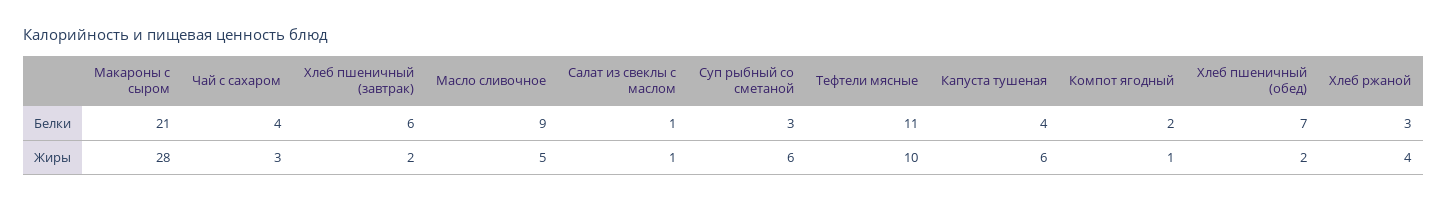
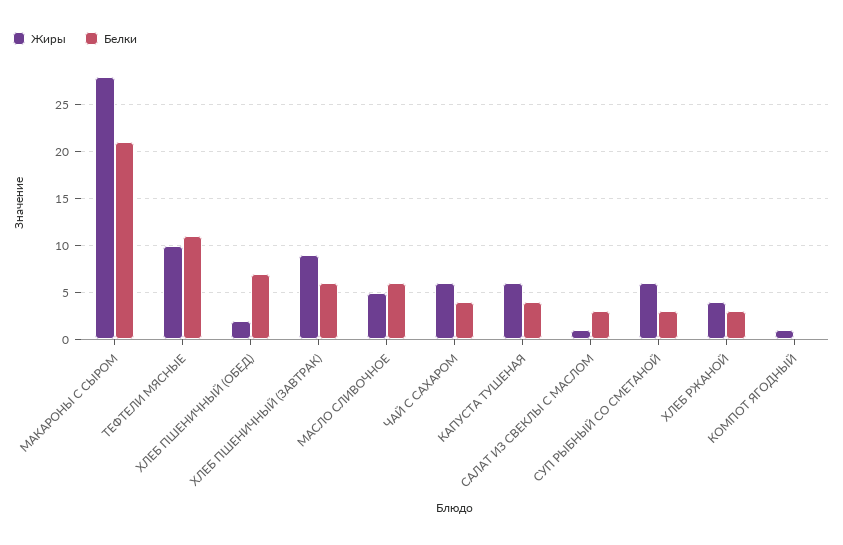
Белки, Масло сливочное: 9 -> 6
Белки, Салат из свеклы с маслом: 1 -> 3
Белки, Компот ягодный: 2 -> 0
Жиры, Чай с сахаром: 3 -> 6
Жиры, Хлеб пшеничный (завтрак): 2 -> 9

